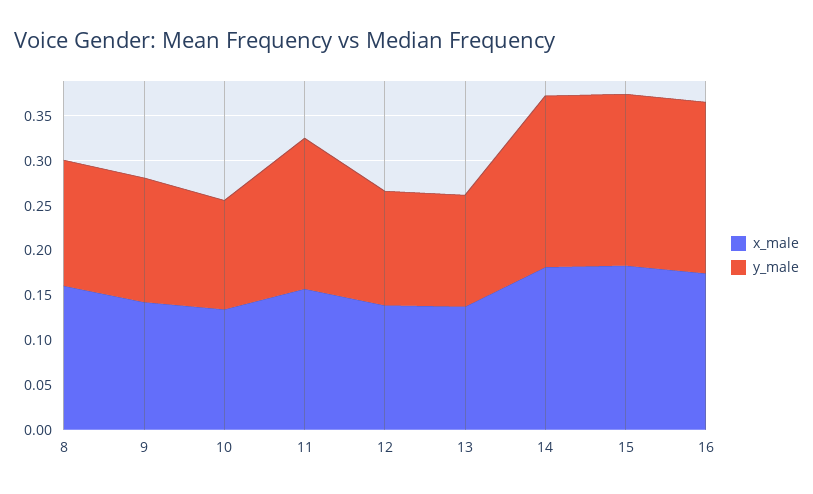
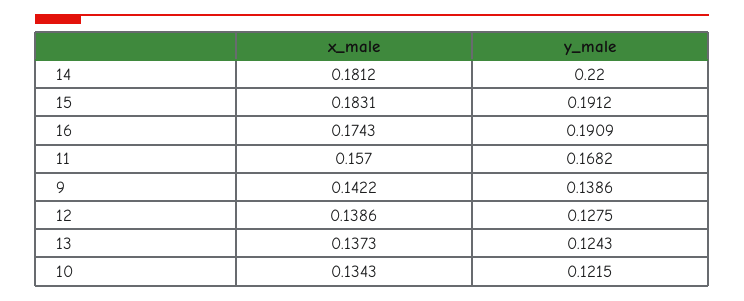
x_male, 8: 0.16 -> none
y_male, 8: 0.14 -> none
y_male, 14: 0.19 -> 0.22

